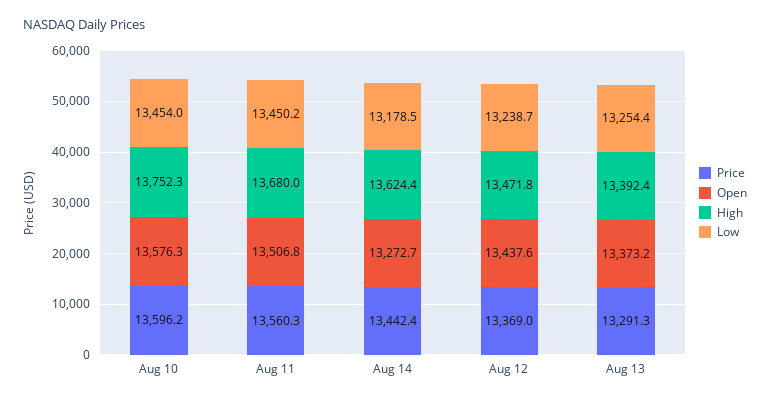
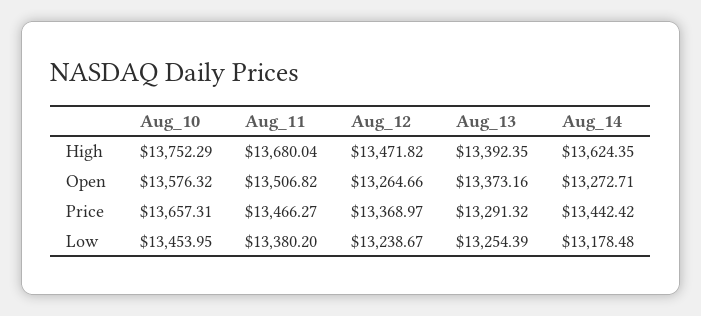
Price, Aug 10: 13596.2 -> 13657.31
Price, Aug 11: 13560.3 -> 13466.27
Low, Aug 11: 13450.2 -> 13380.2
Open, Aug 12: 13437.6 -> 13264.66

